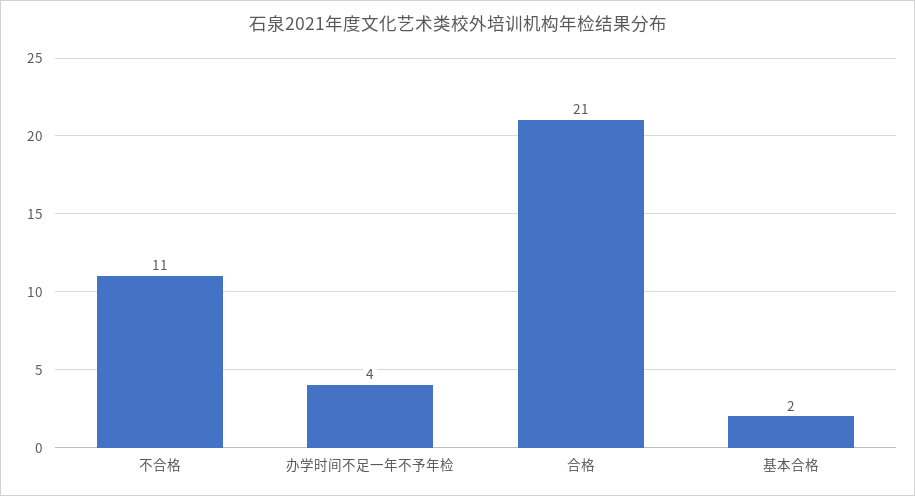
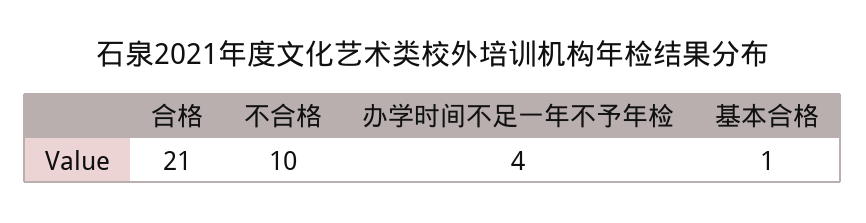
不合格: 11 -> 10
基本合格: 2 -> 1

